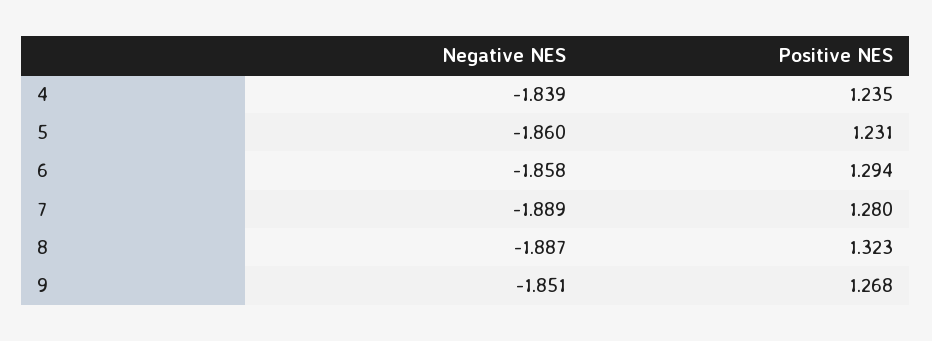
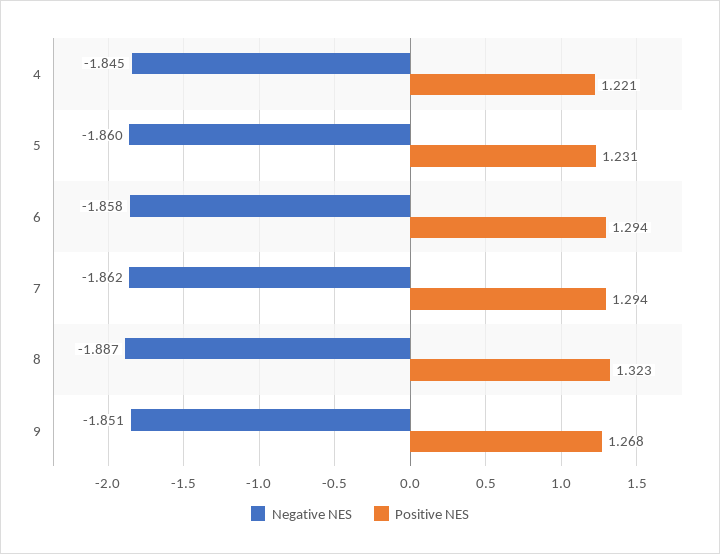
Negative NES, 4: -1.839 -> -1.845
Positive NES, 4: 1.235 -> 1.221
Negative NES, 7: -1.889 -> -1.862
Positive NES, 7: 1.28 -> 1.294

